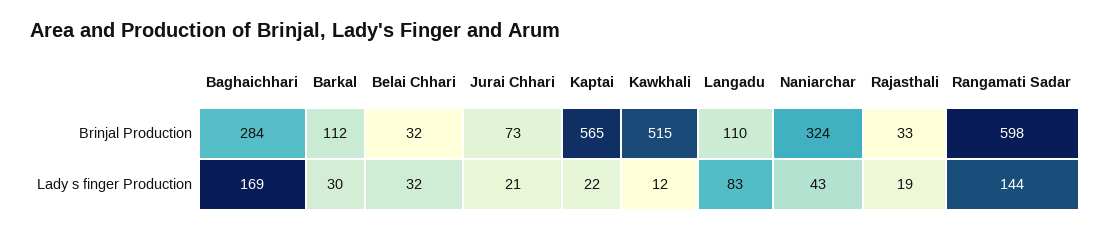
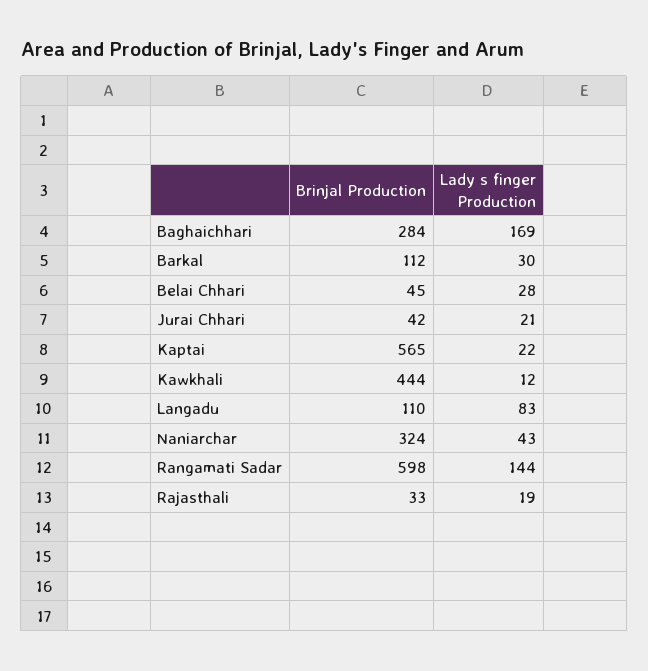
Belai Chhari, Brinjal Production: 32 -> 45
Jurai Chhari, Brinjal Production: 73 -> 42
Kawkhali, Brinjal Production: 515 -> 444
Belai Chhari, Lady s finger Production: 32 -> 28

